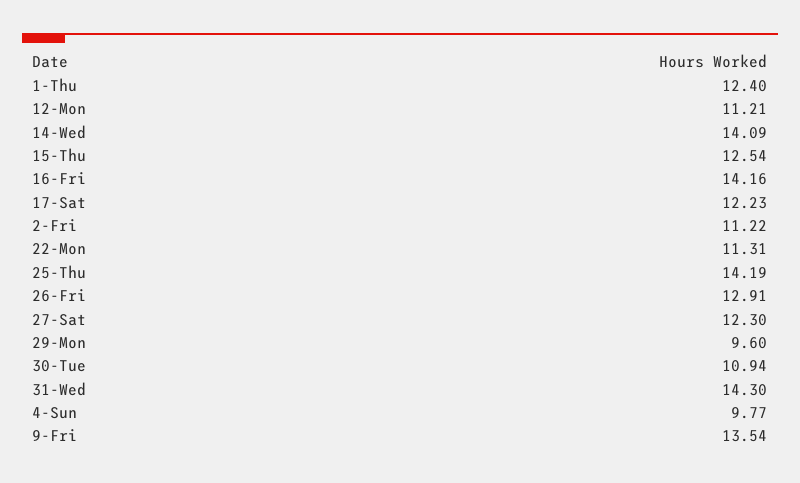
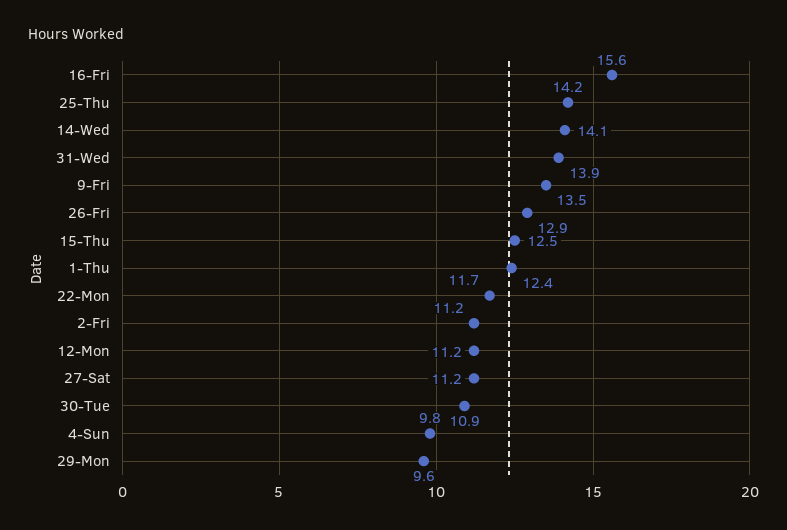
16-Fri: 14.16 -> 15.6
17-Sat: 12.23 -> none
22-Mon: 11.31 -> 11.7
27-Sat: 12.3 -> 11.2
31-Wed: 14.3 -> 13.9

